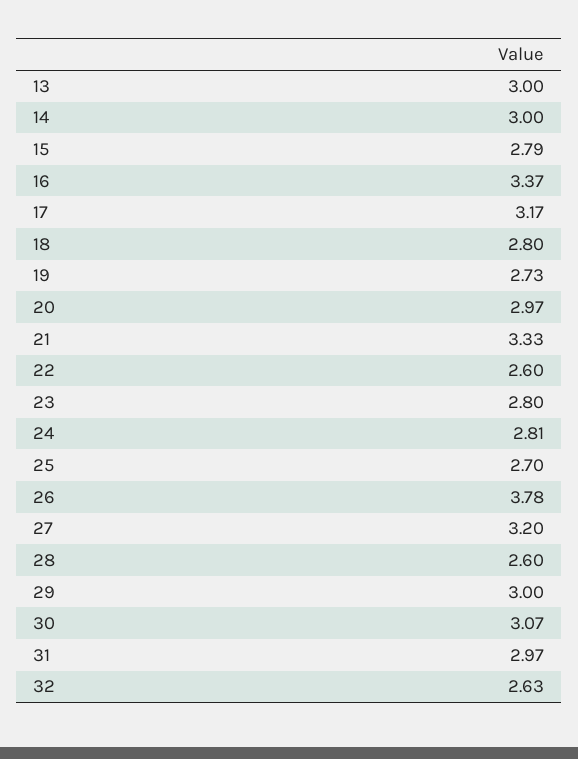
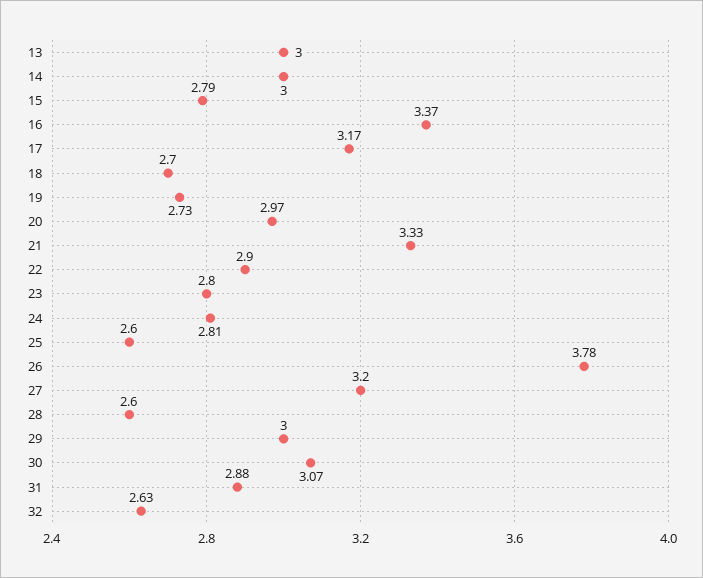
18: 2.8 -> 2.7
22: 2.6 -> 2.9
25: 2.7 -> 2.6
31: 2.97 -> 2.88

